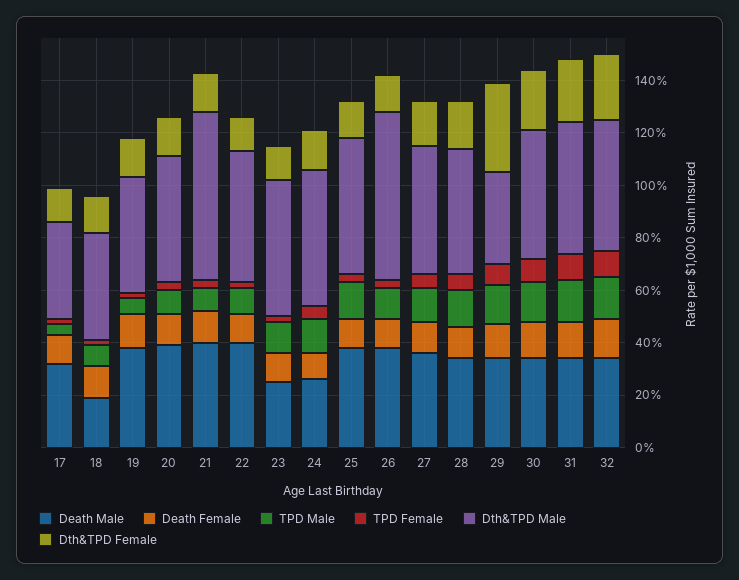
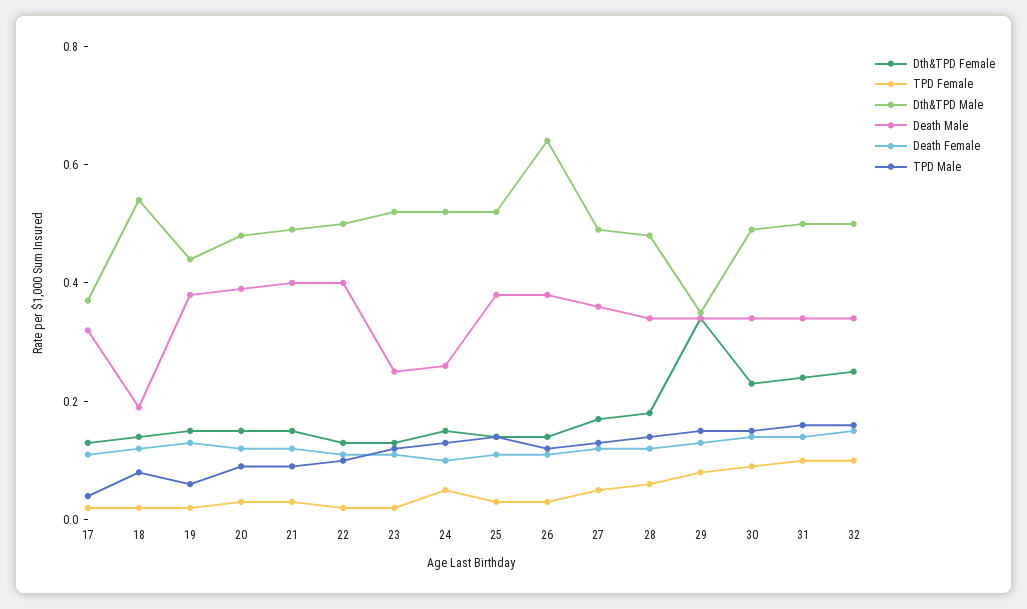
Dth&TPD Male, 18: 0.4 -> 0.55
Dth&TPD Male, 21: 0.65 -> 0.5

